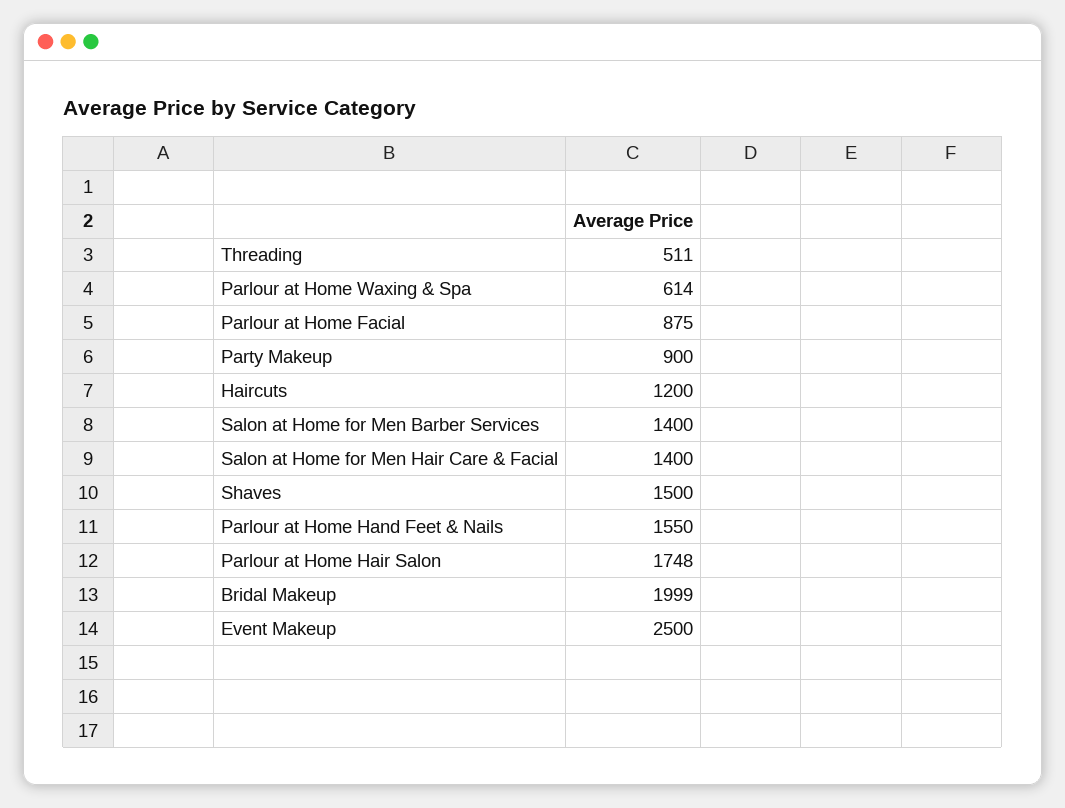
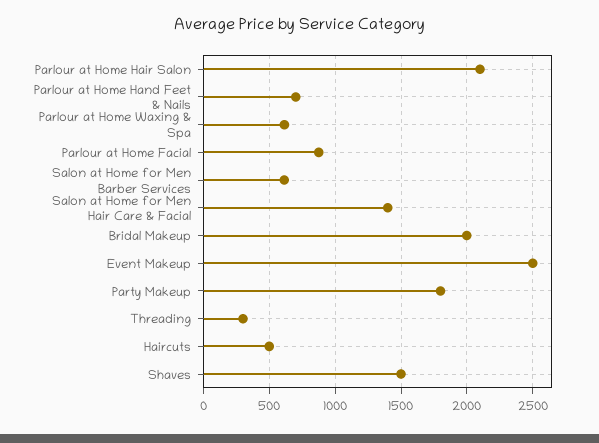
Threading: 511 -> 300
Party Makeup: 900 -> 1800
Haircuts: 1200 -> 500
Salon at Home for Men Barber Services: 1400 -> 600
Parlour at Home Hand Feet & Nails: 1550 -> 700
Parlour at Home Hair Salon: 1748 -> 2100

